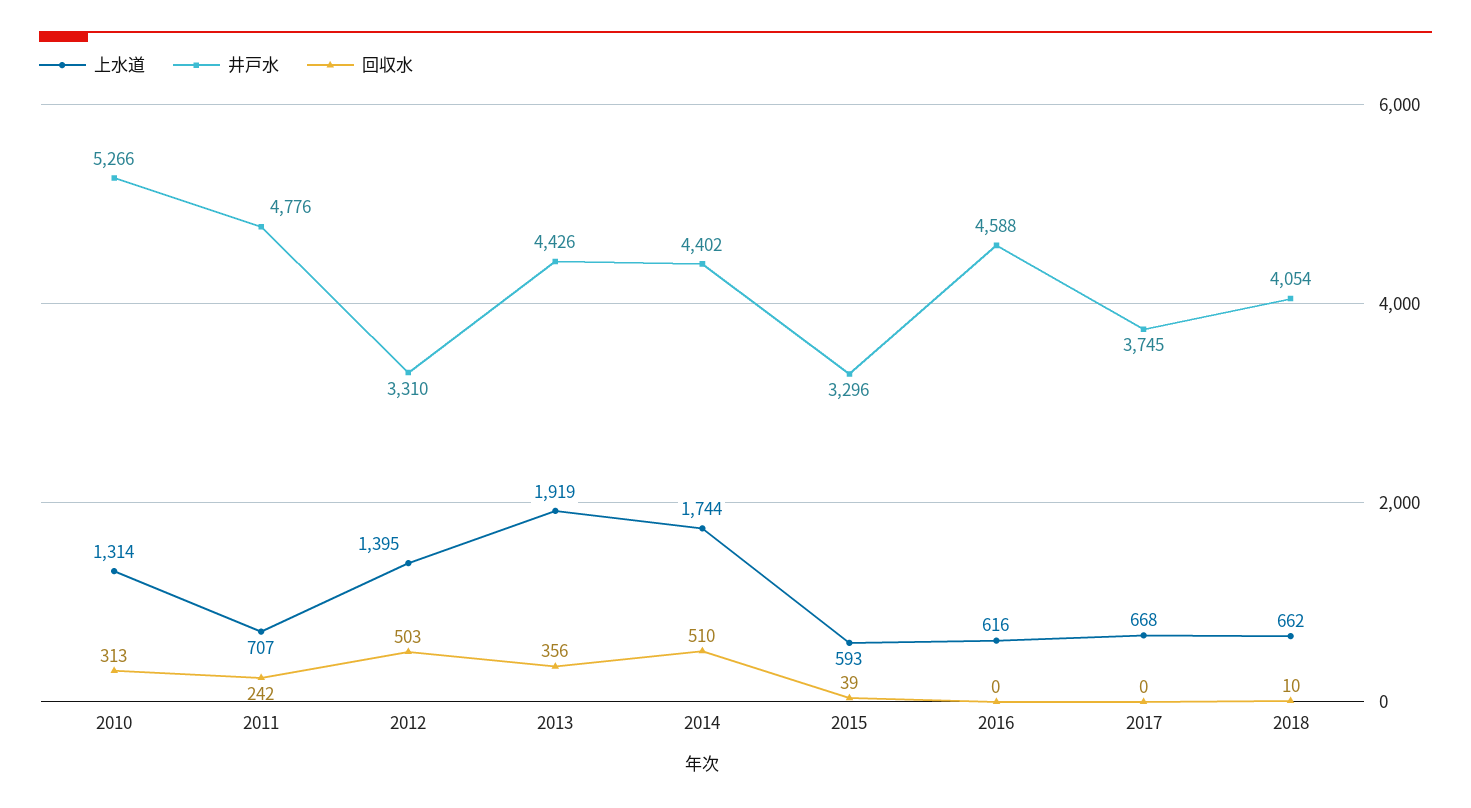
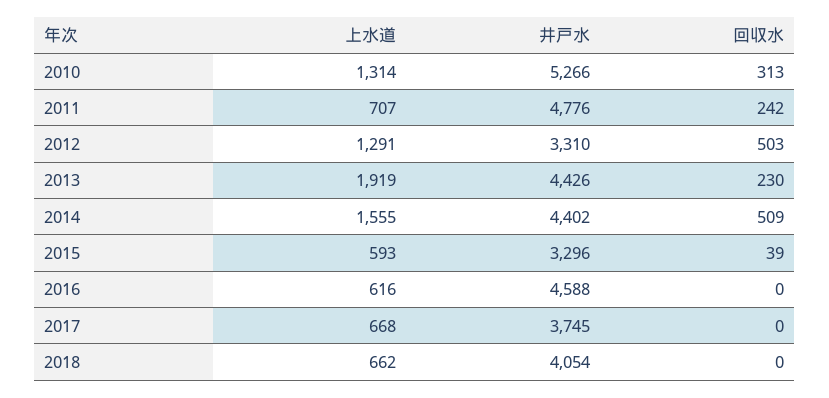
上水道, 2012: 1395 -> 1291
回収水, 2013: 356 -> 230
上水道, 2014: 1744 -> 1555
回収水, 2014: 510 -> 509
回収水, 2018: 10 -> 0

